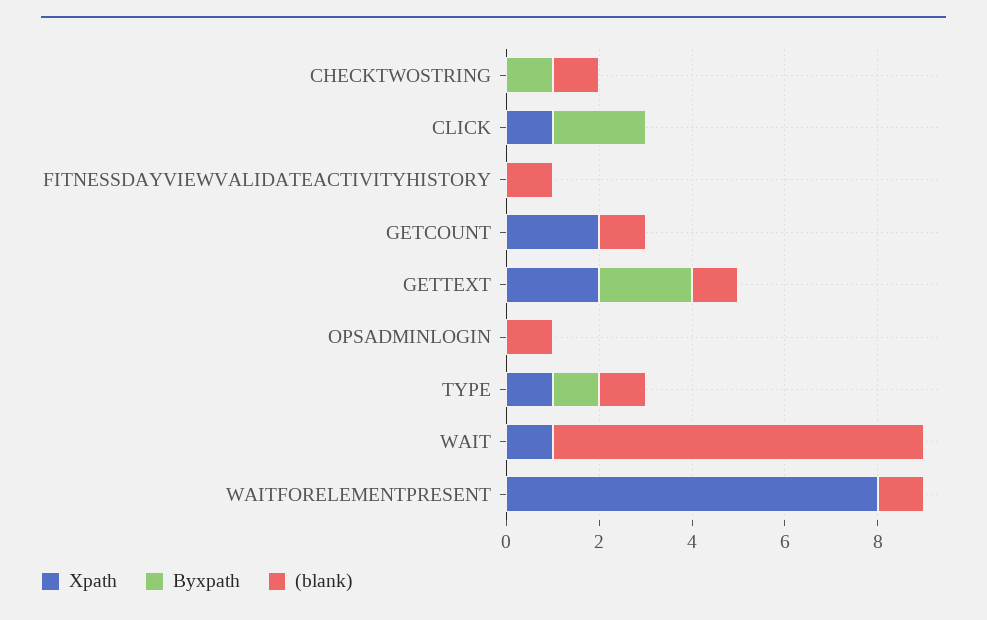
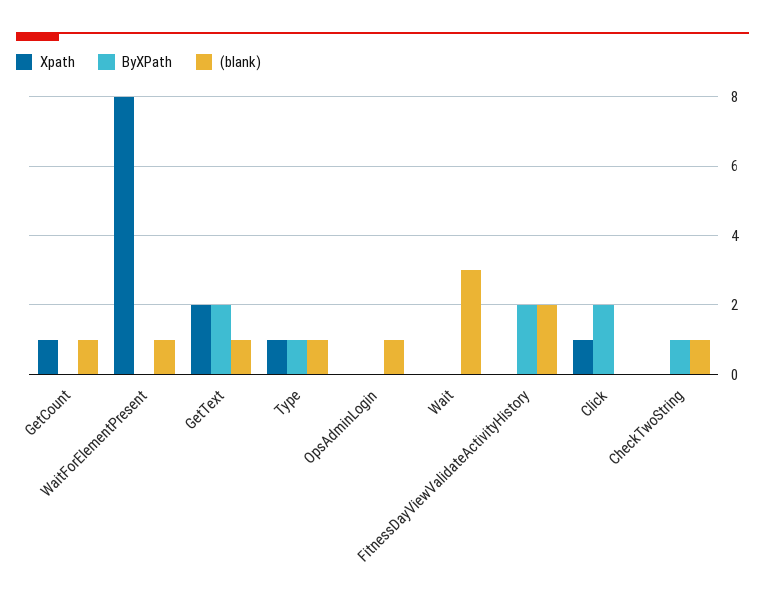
Byxpath, FITNESSDAYVIEWVALIDATEACTIVITYHISTORY: 0 -> 2
(blank), FITNESSDAYVIEWVALIDATEACTIVITYHISTORY: 1 -> 2
Xpath, GETCOUNT: 2 -> 1
Xpath, WAIT: 1 -> 0
(blank), WAIT: 8 -> 3

